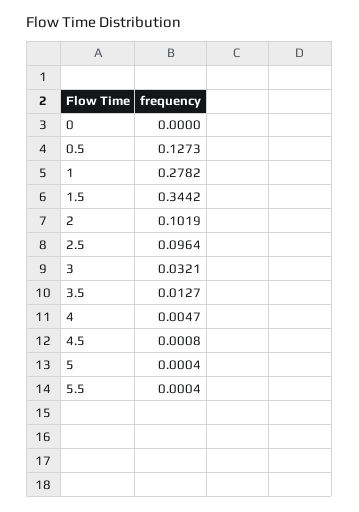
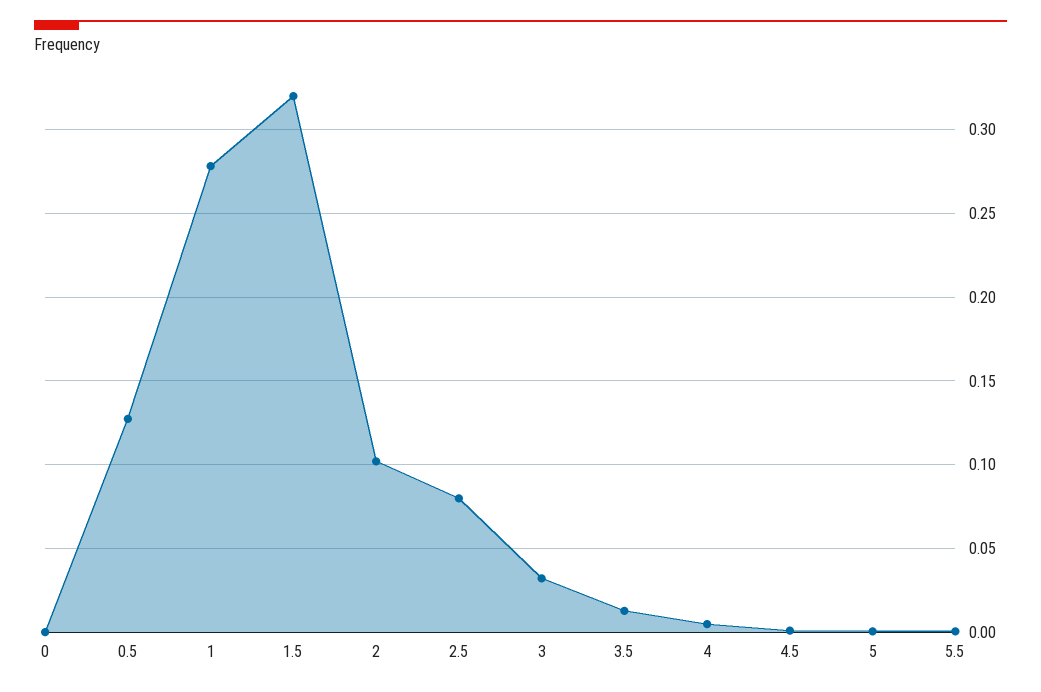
1.5: 0.3442 -> 0.32
2.5: 0.0964 -> 0.08

